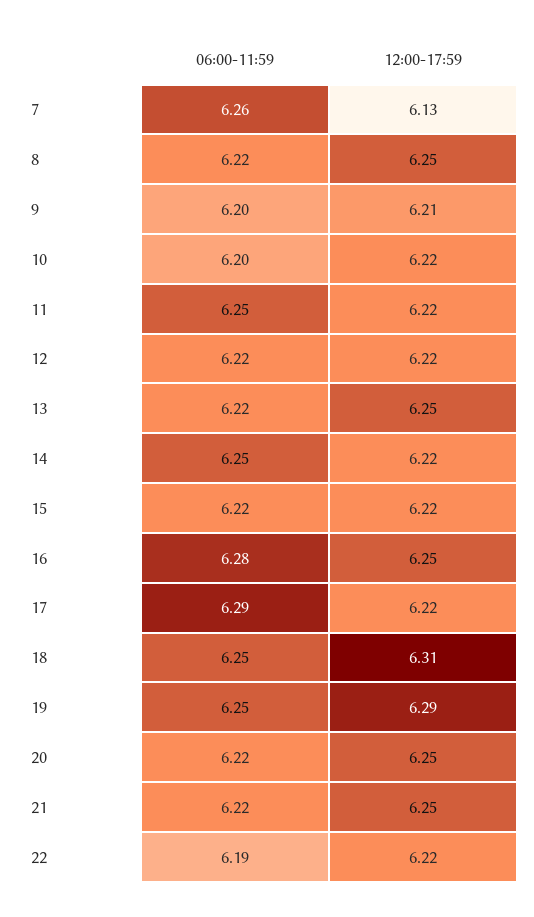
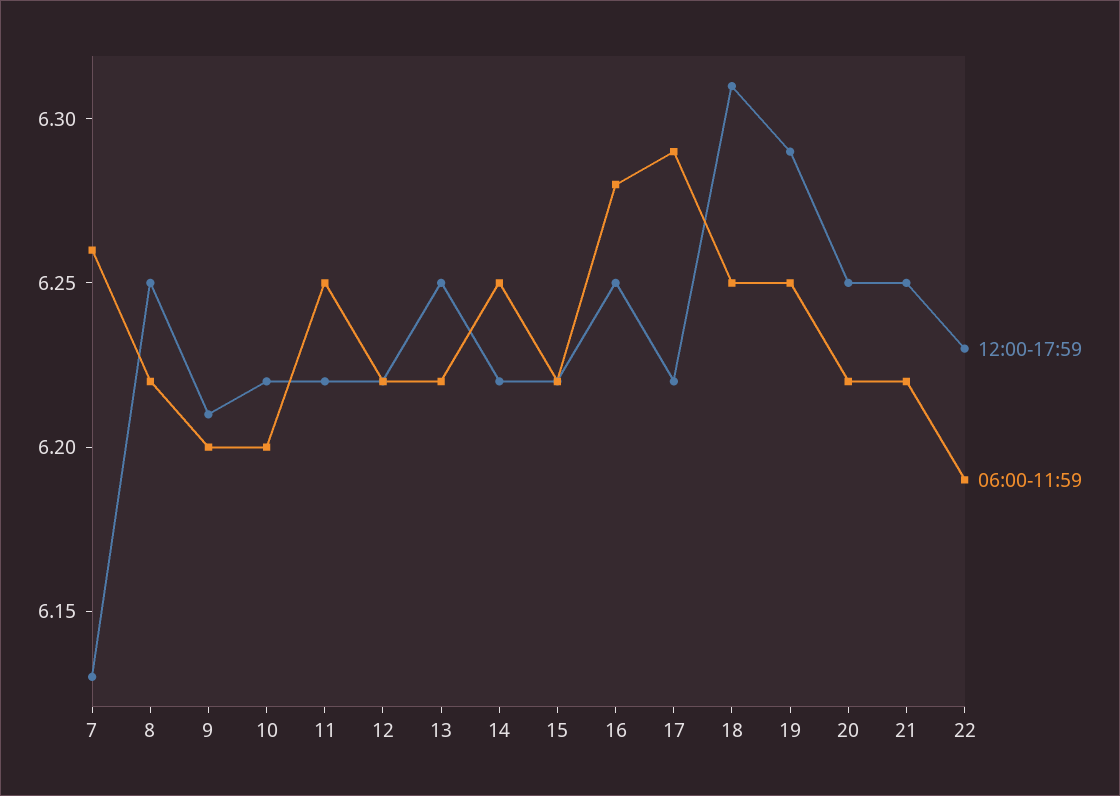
12:00-17:59, 22: 6.22 -> 6.23

